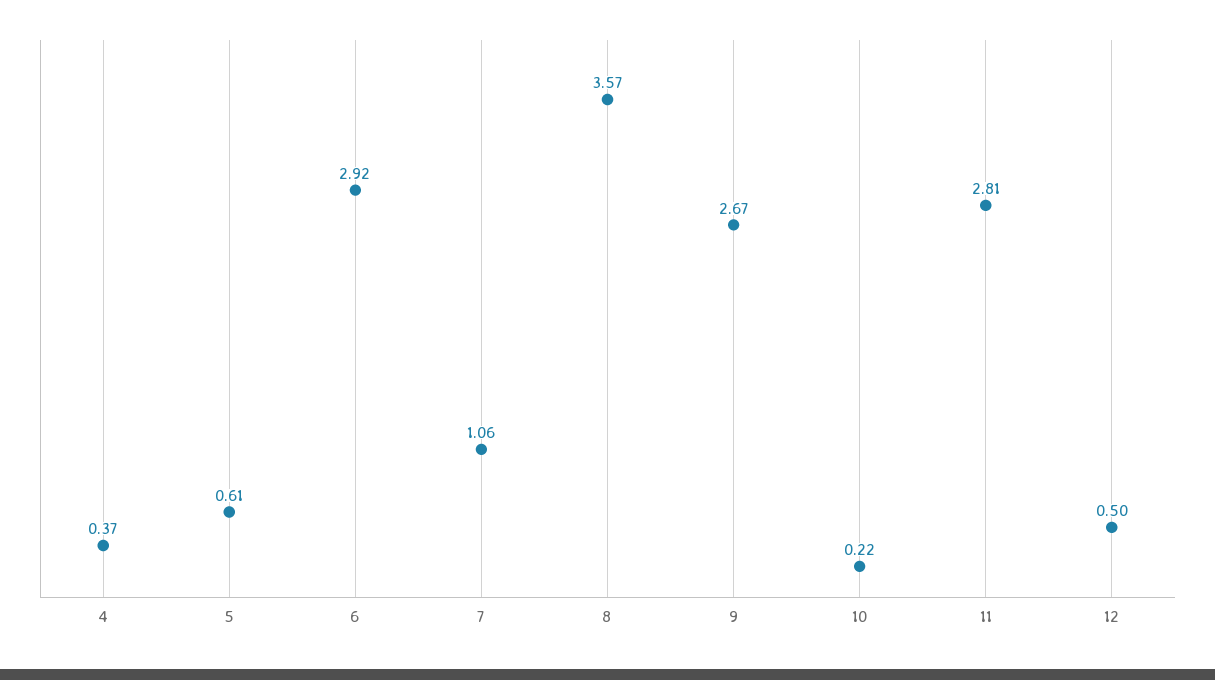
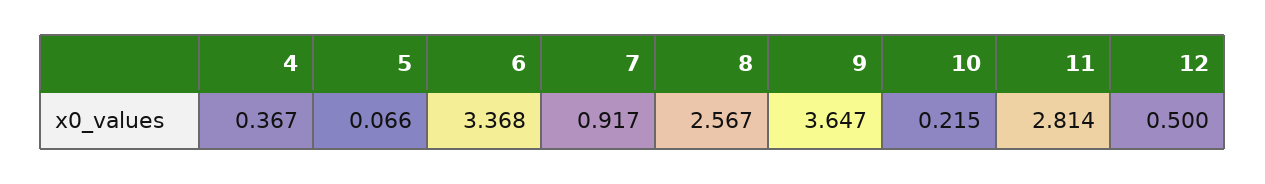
5: 0.61 -> 0.066
6: 2.92 -> 3.368
7: 1.06 -> 0.917
8: 3.57 -> 2.567
9: 2.67 -> 3.647

